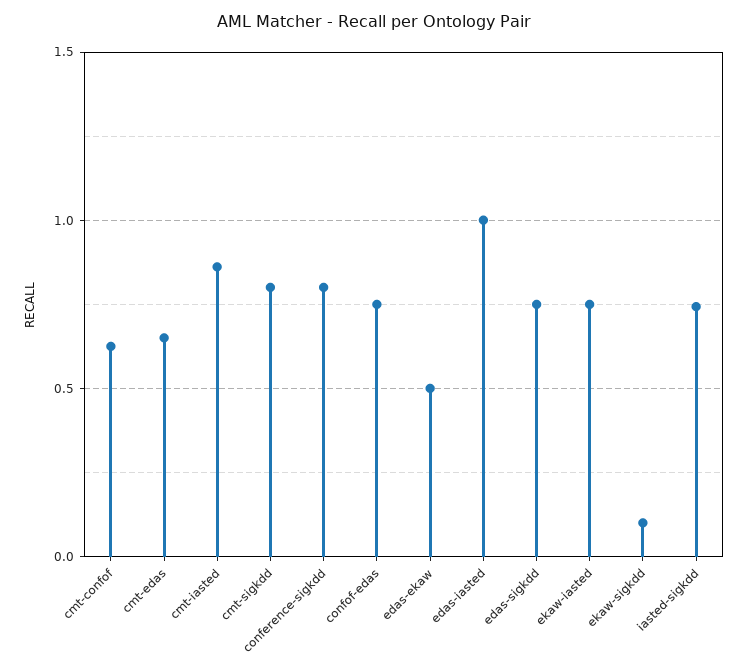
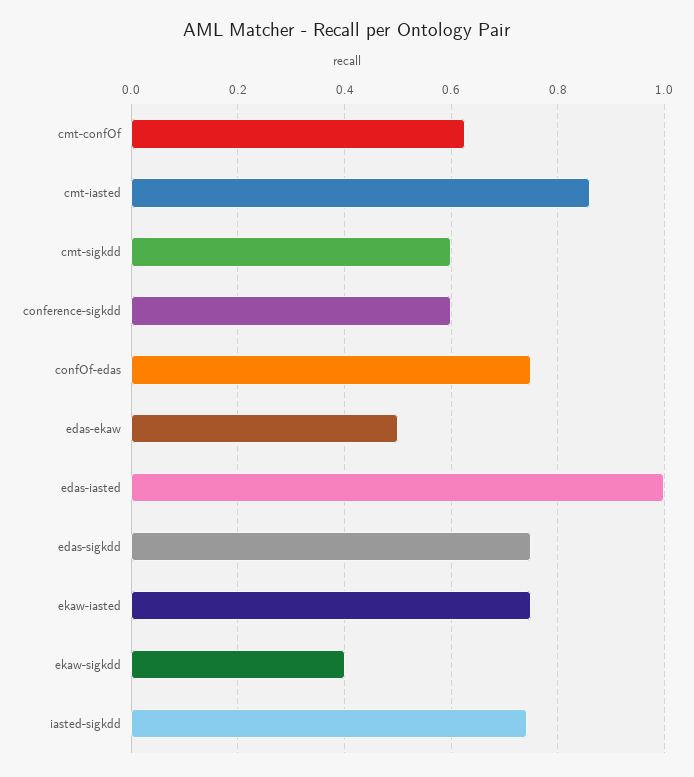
cmt-edas: 0.65 -> none
cmt-sigkdd: 0.8 -> 0.6
conference-sigkdd: 0.8 -> 0.6
ekaw-sigkdd: 0.1 -> 0.4

